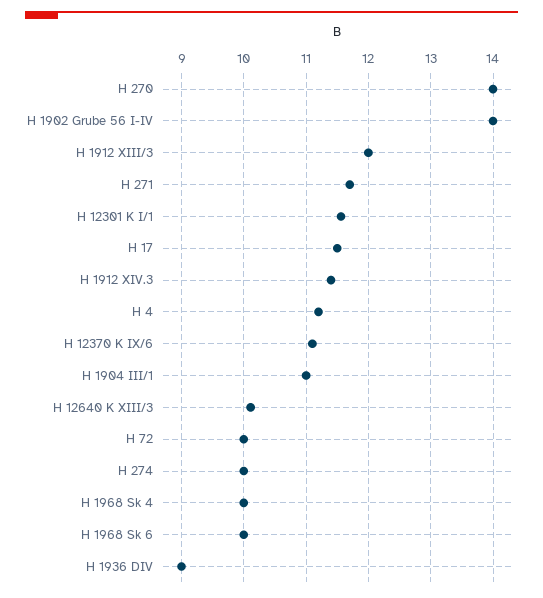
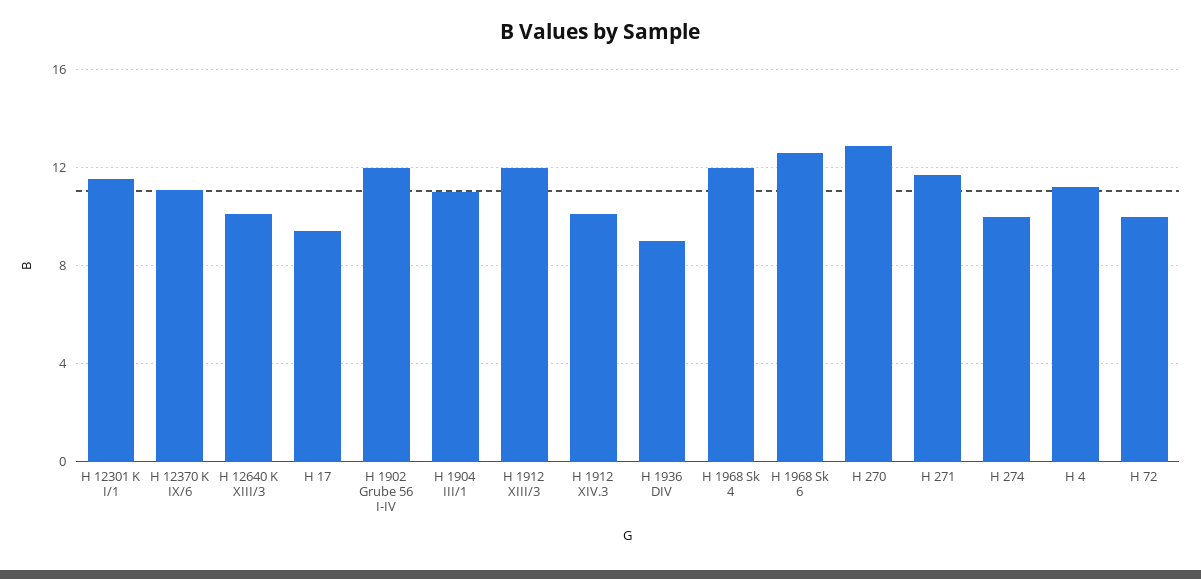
H 270: 14 -> 13
H 1902 Grube 56 I-IV: 14 -> 12
H 17: 11.5 -> 9.5
H 1912 XIV.3: 11.4 -> 10
H 1968 Sk 4: 10 -> 12
H 1968 Sk 6: 10 -> 12.5

